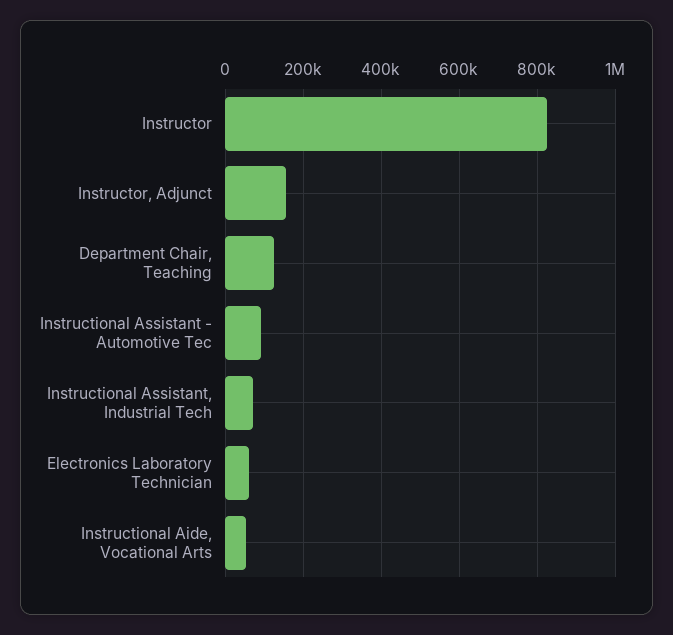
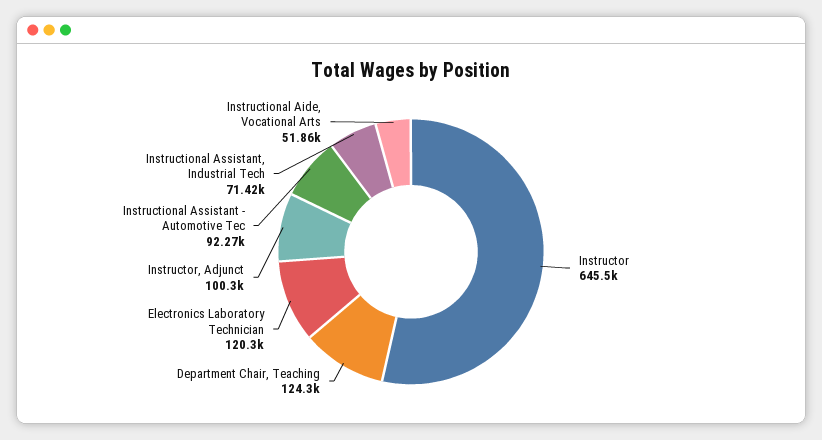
Instructor: 820000 -> 645500
Instructor, Adjunct: 160000 -> 100300
Electronics Laboratory Technician: 60000 -> 120300

